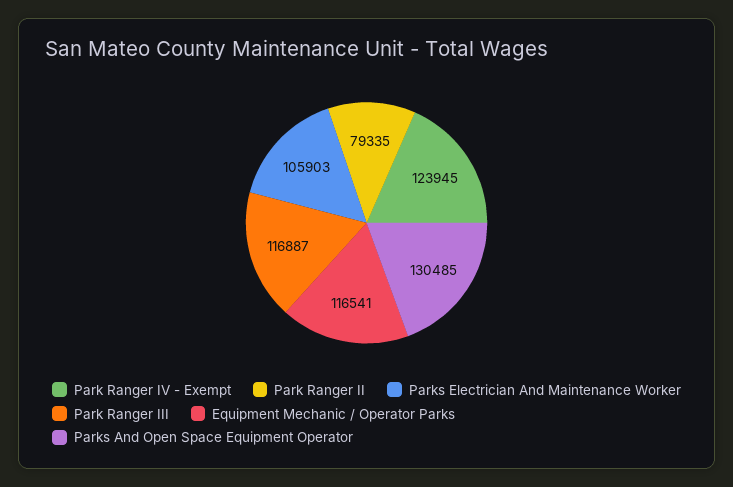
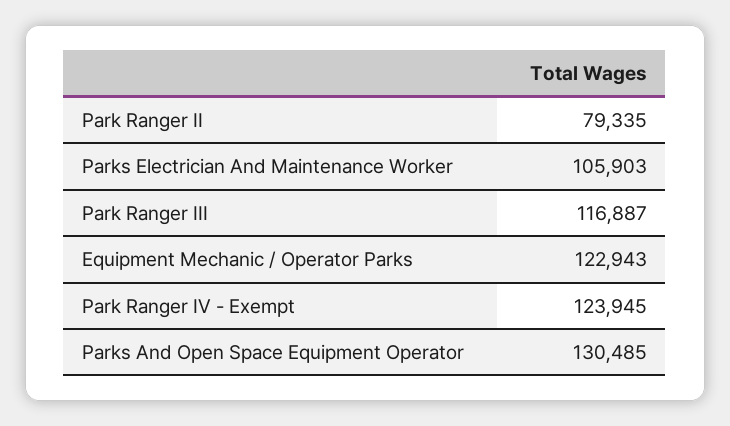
Equipment Mechanic / Operator Parks: 116541 -> 122943

